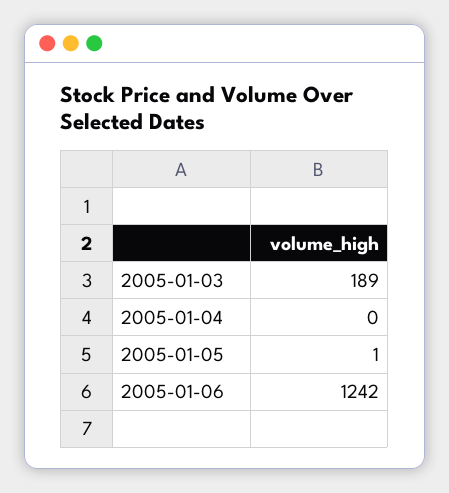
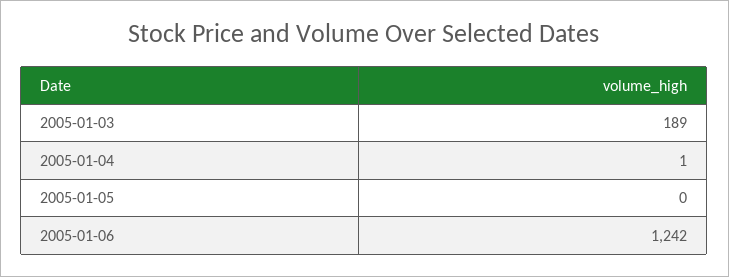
2005-01-04: 0 -> 1
2005-01-05: 1 -> 0

